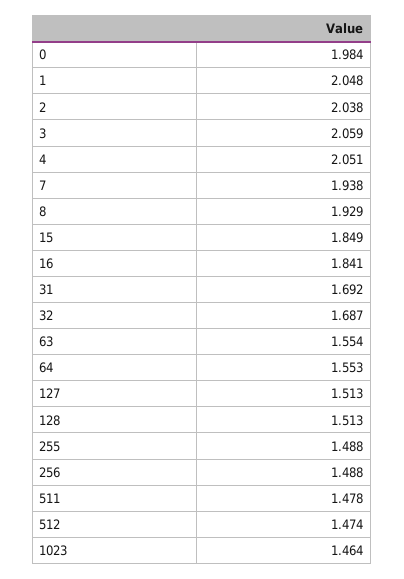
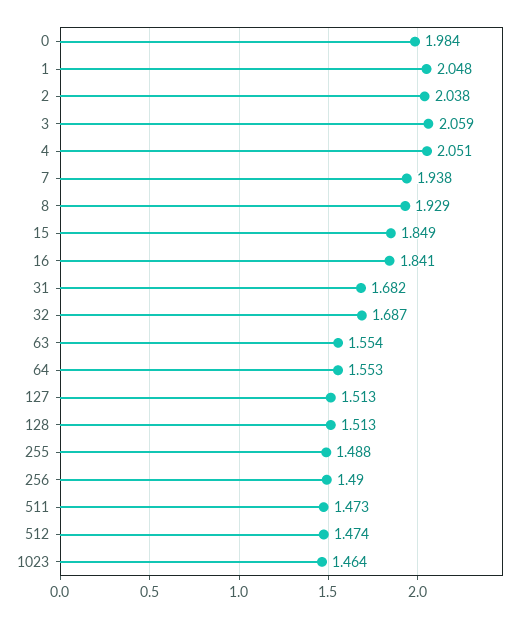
31: 1.692 -> 1.682
256: 1.488 -> 1.49
511: 1.478 -> 1.473

